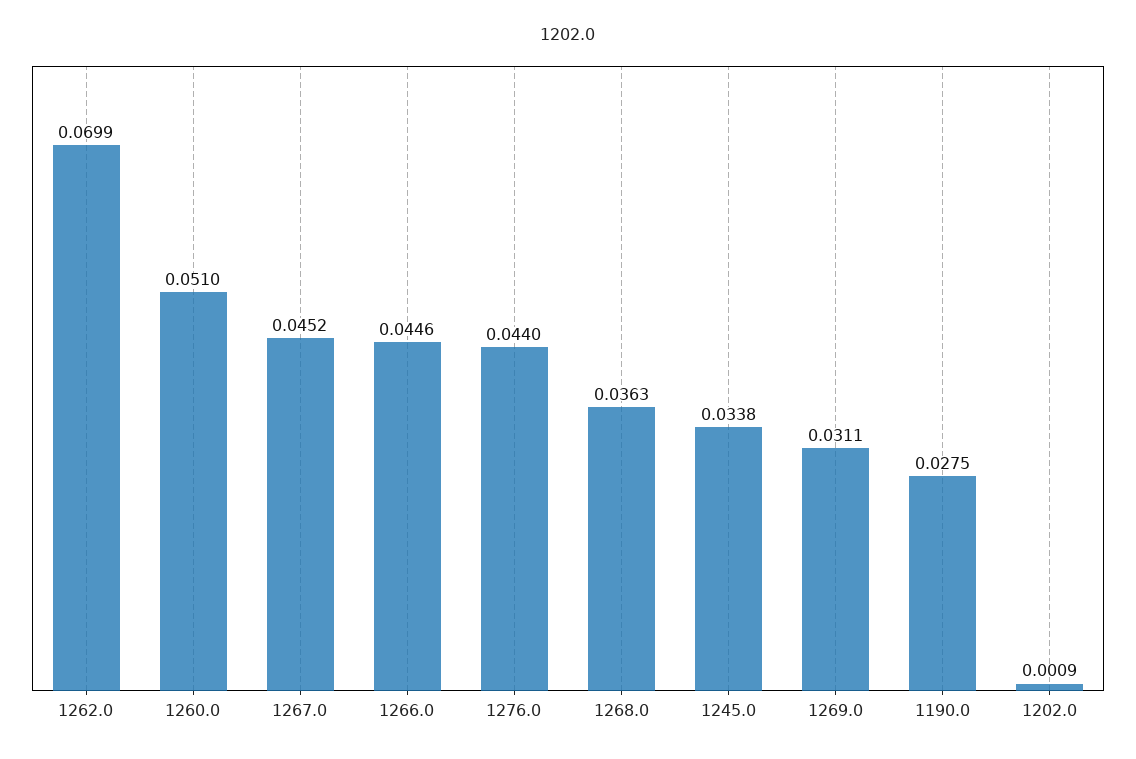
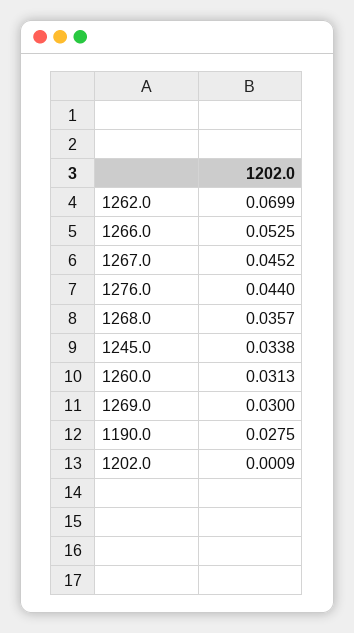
1260.0: 0.051 -> 0.0313
1266.0: 0.0446 -> 0.0525
1268.0: 0.0363 -> 0.0357
1269.0: 0.0311 -> 0.03

